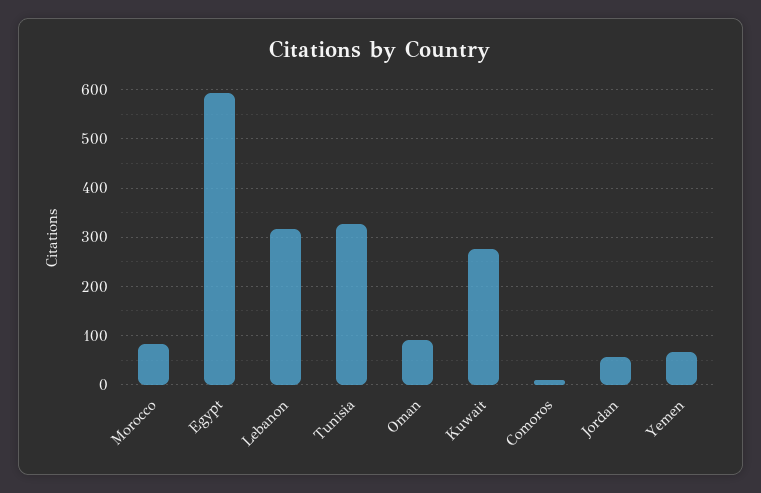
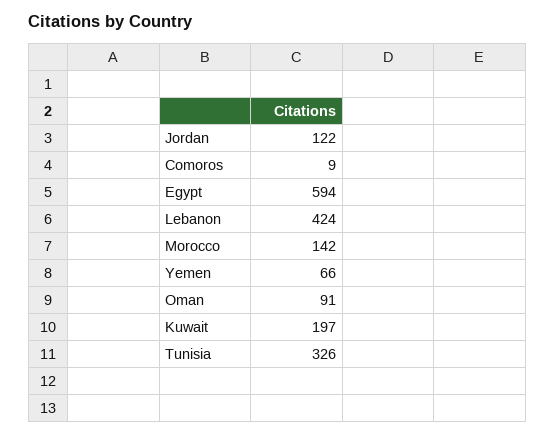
Morocco: 80 -> 142
Lebanon: 320 -> 424
Kuwait: 280 -> 197
Jordan: 60 -> 122

